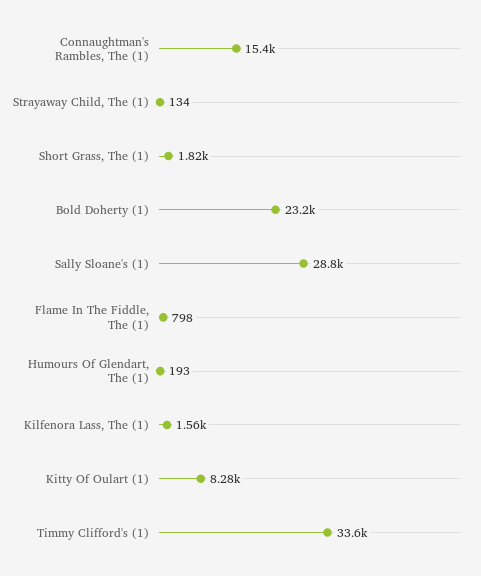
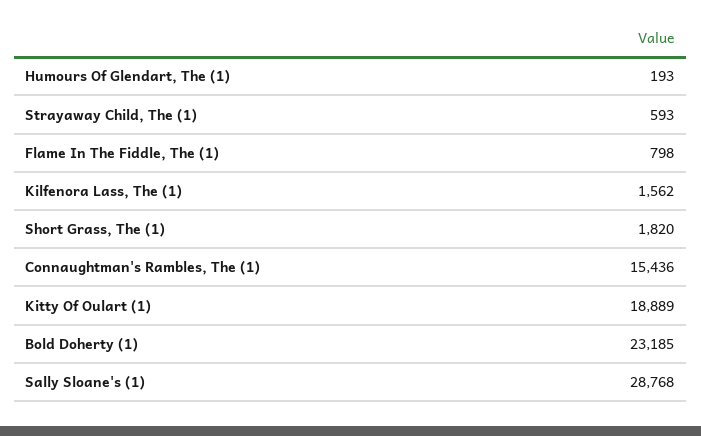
Strayaway Child, The (1): 134 -> 593
Kitty Of Oulart (1): 8280 -> 18889
Timmy Clifford's (1): 33600 -> none

